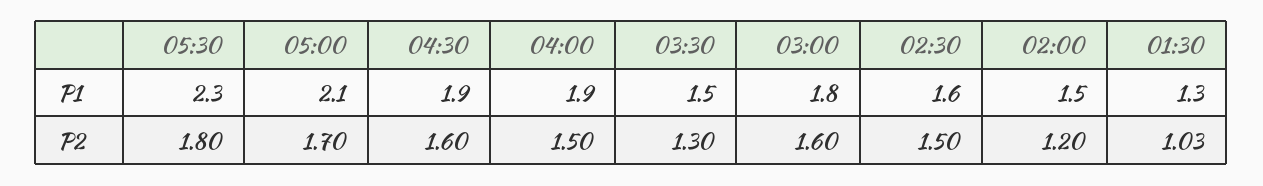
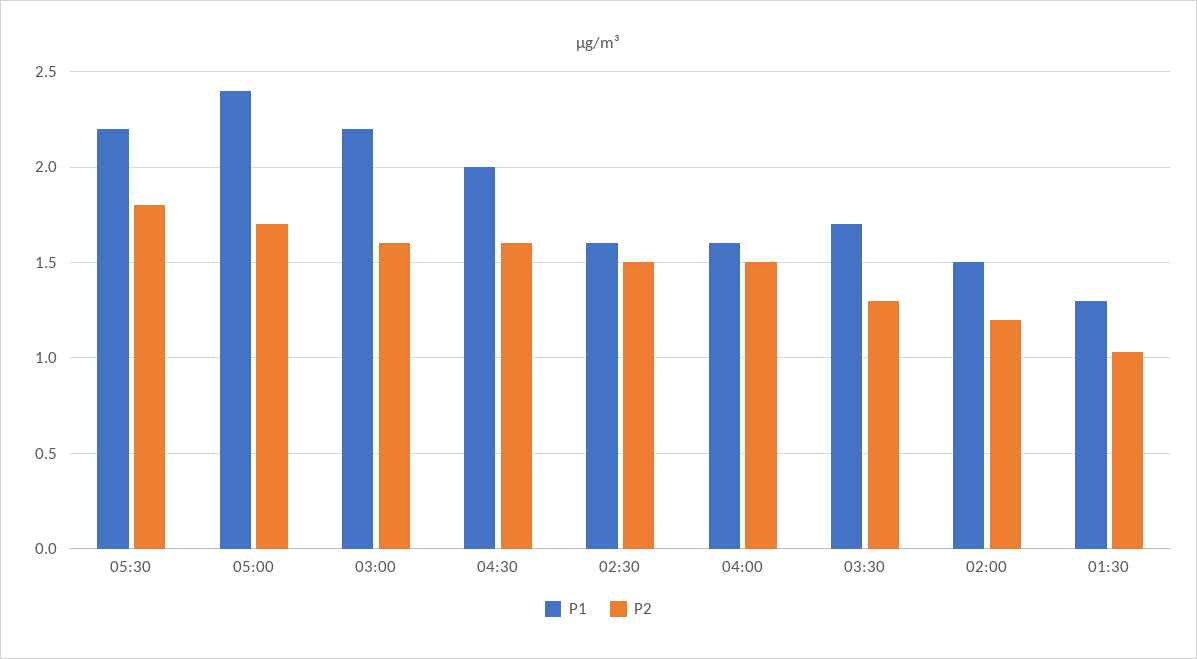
P1, 05:30: 2.3 -> 2.2
P1, 05:00: 2.1 -> 2.4
P1, 04:30: 1.9 -> 2
P1, 04:00: 1.9 -> 1.6
P1, 03:30: 1.5 -> 1.7
P1, 03:00: 1.8 -> 2.2

